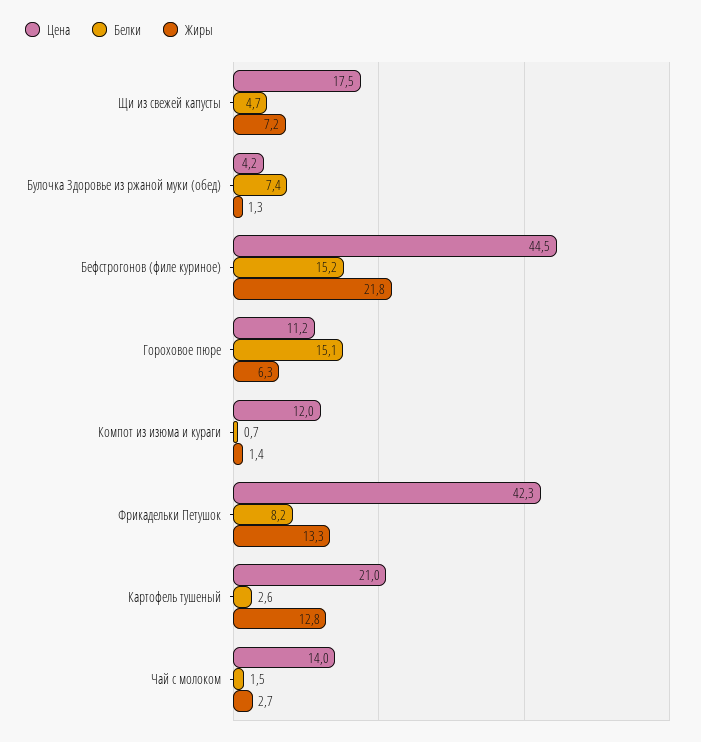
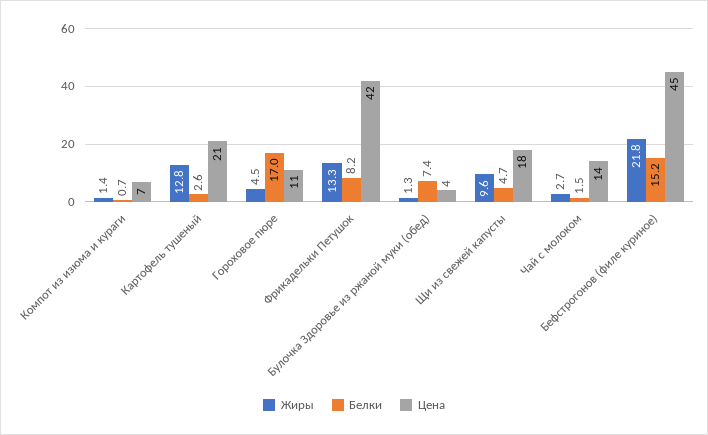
Жиры, Щи из свежей капусты: 7.2 -> 9.6
Белки, Гороховое пюре: 15.1 -> 17
Жиры, Гороховое пюре: 6.3 -> 4.5
Цена, Компот из изюма и кураги: 12 -> 7

